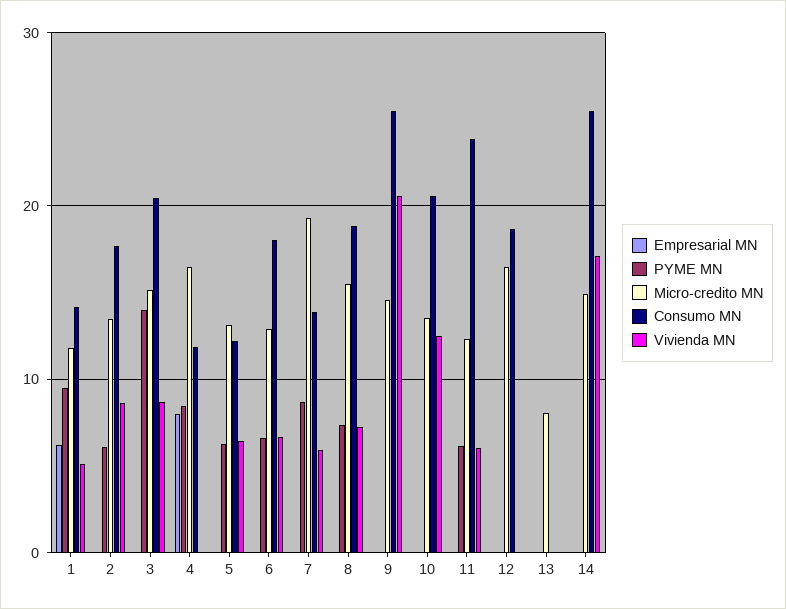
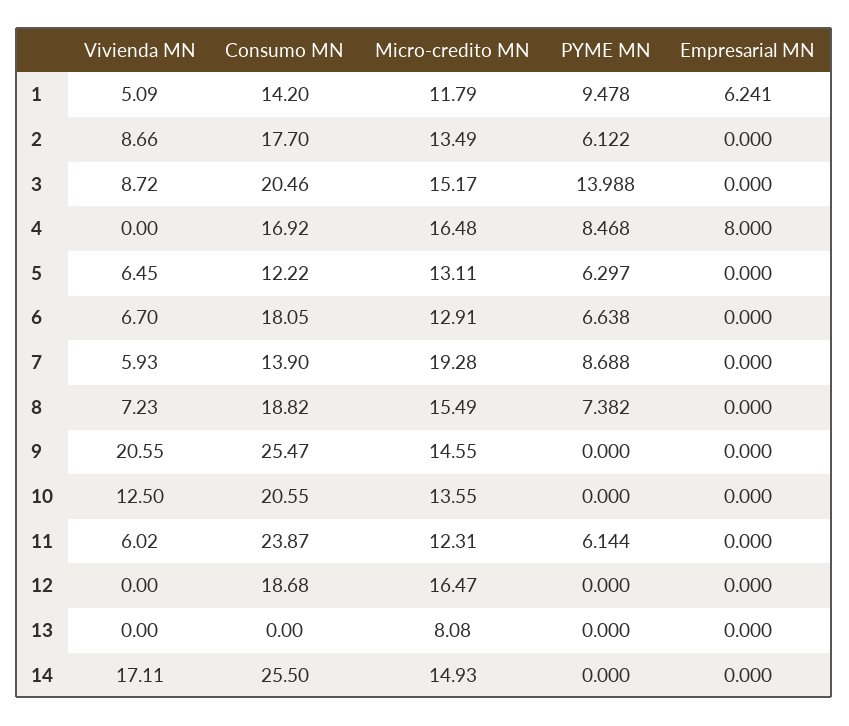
Consumo MN, 4: 12 -> 16.92

